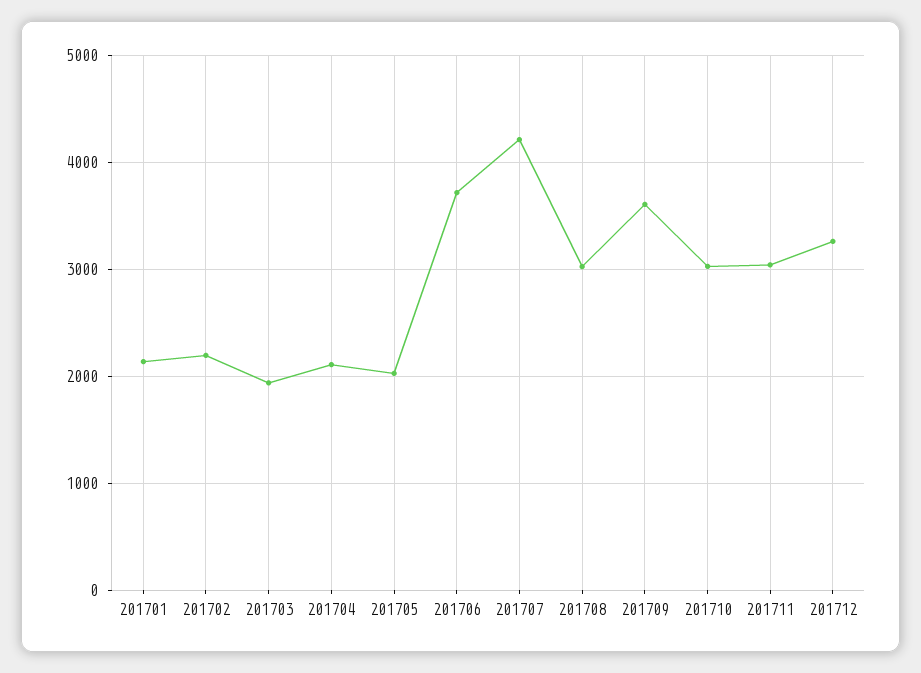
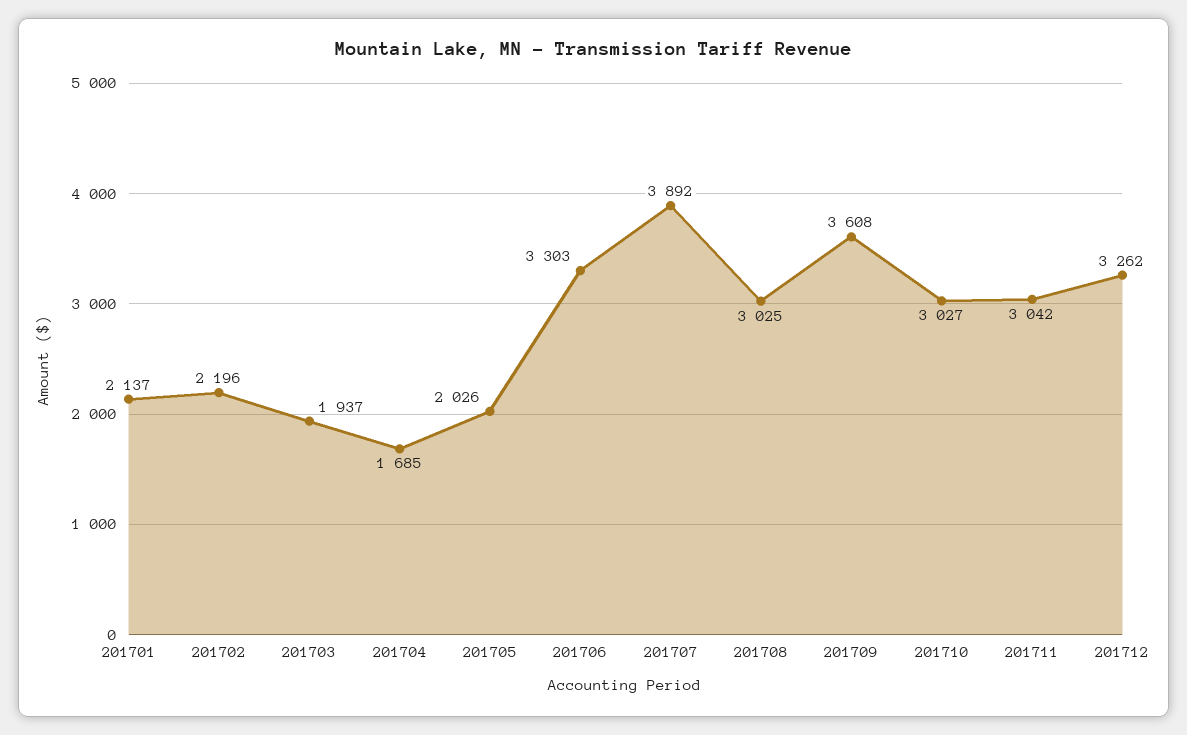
201704: 2100 -> 1685
201706: 3700 -> 3303
201707: 4200 -> 3892

